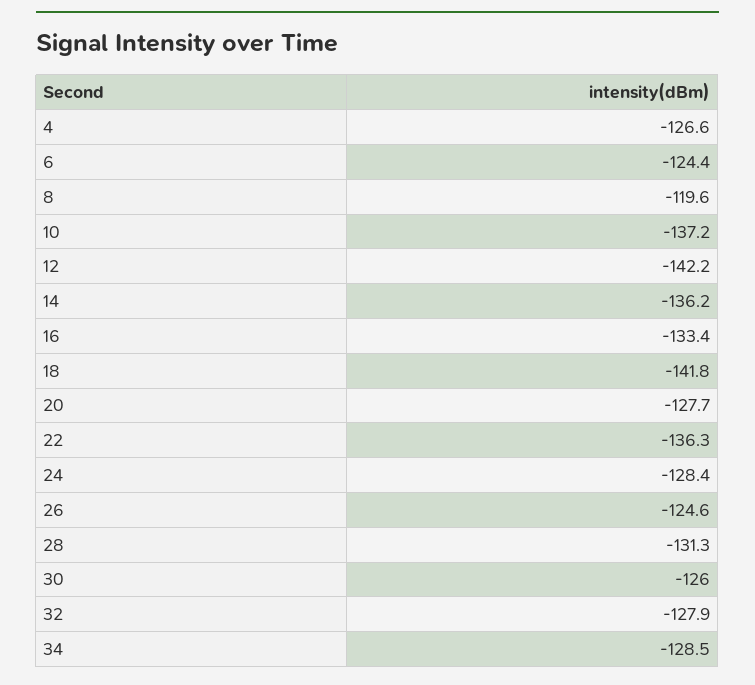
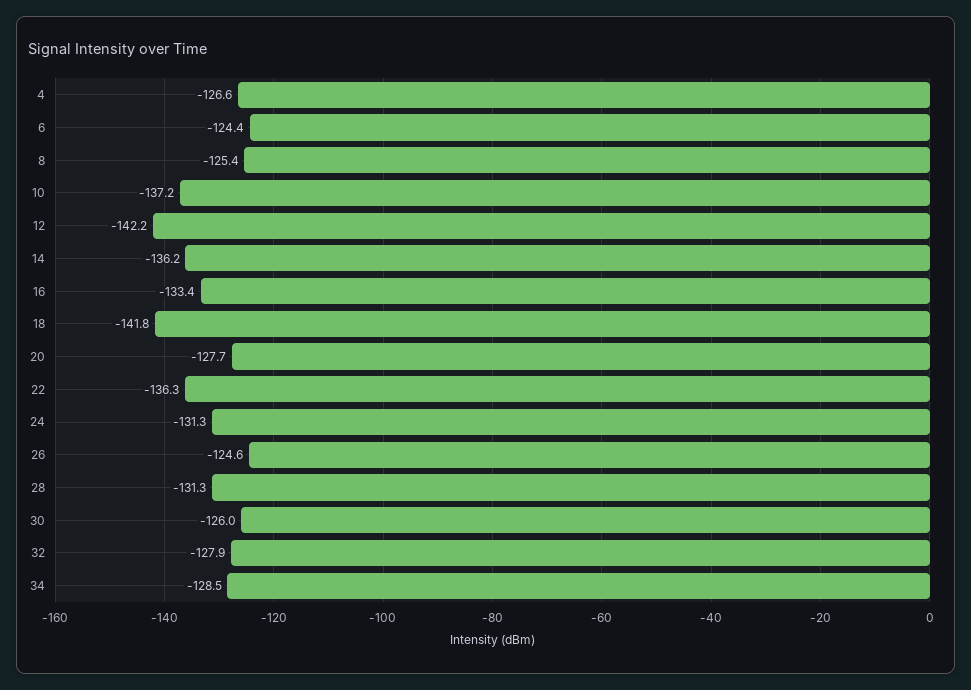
8: -119.6 -> -125.4
24: -128.4 -> -131.3

